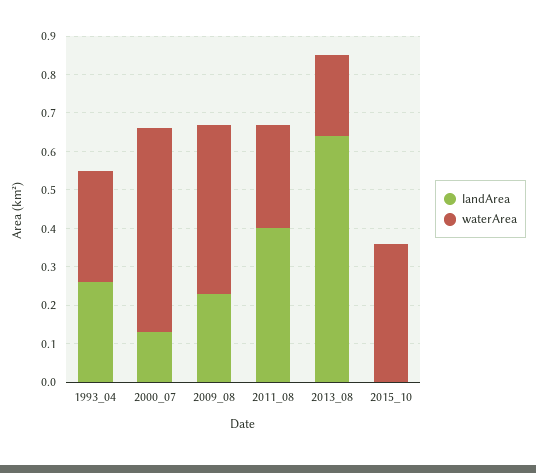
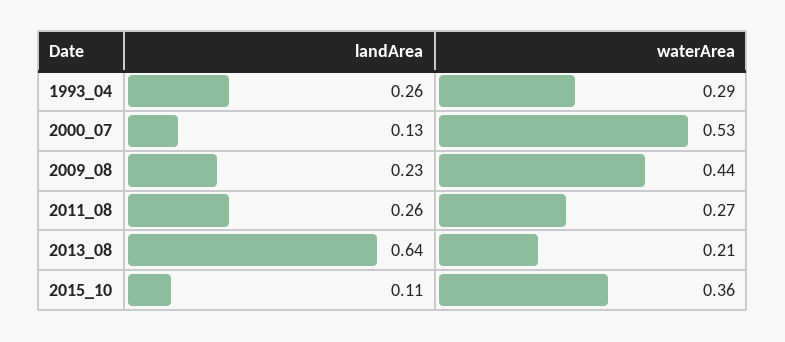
landArea, 2011_08: 0.4 -> 0.26
landArea, 2015_10: 0 -> 0.11

